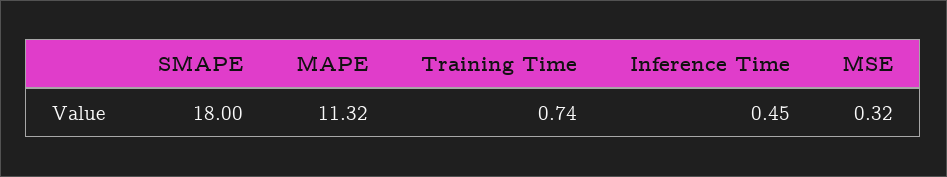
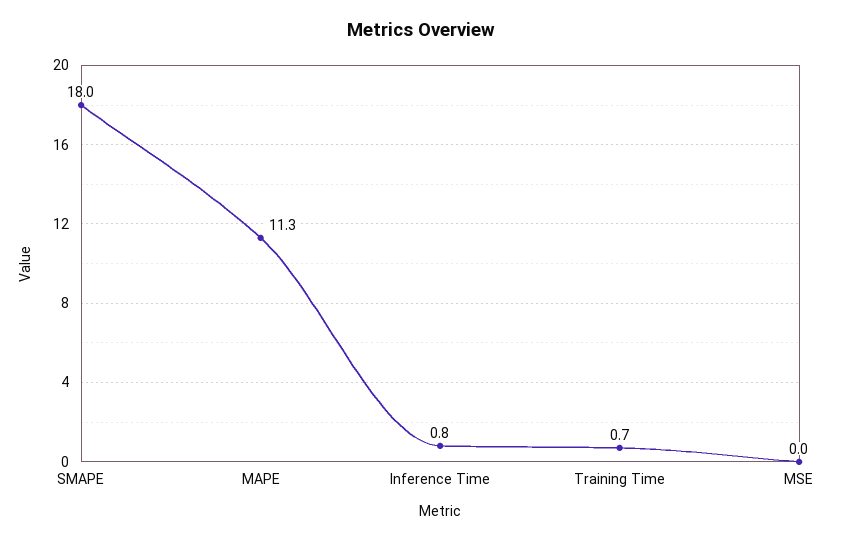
Inference Time: 0.45 -> 0.8
MSE: 0.32 -> 0

